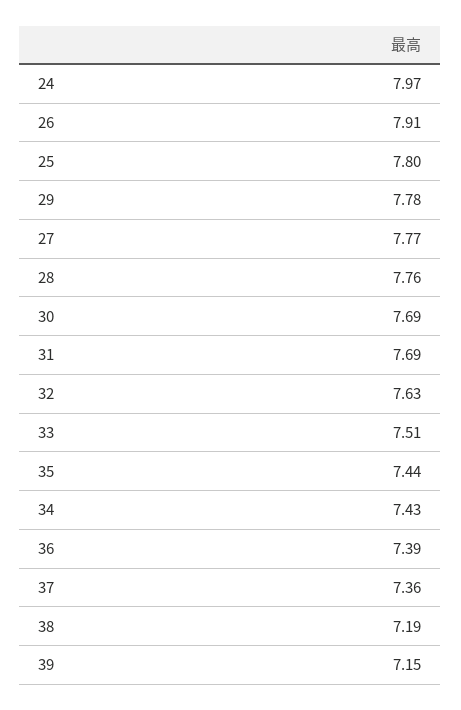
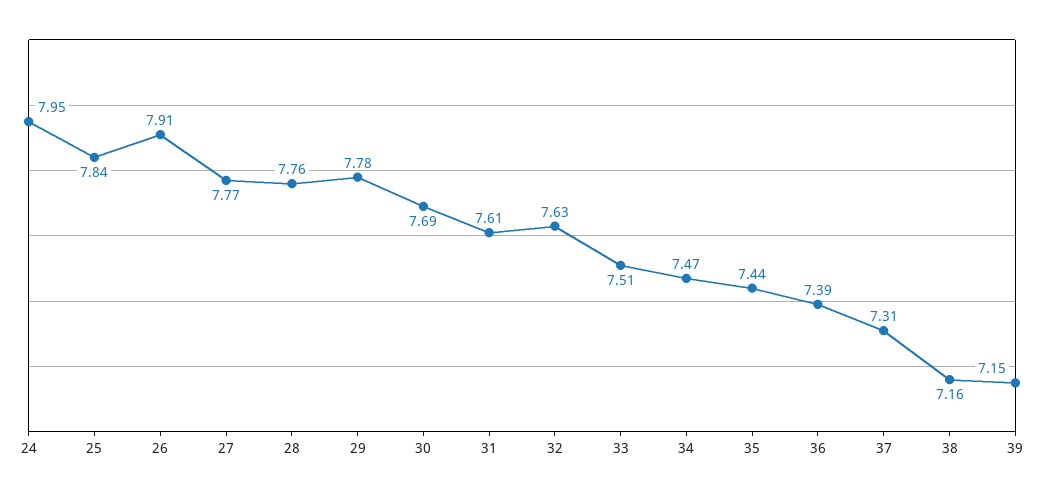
24: 7.97 -> 7.95
25: 7.8 -> 7.84
31: 7.69 -> 7.61
34: 7.43 -> 7.47
37: 7.36 -> 7.31
38: 7.19 -> 7.16

